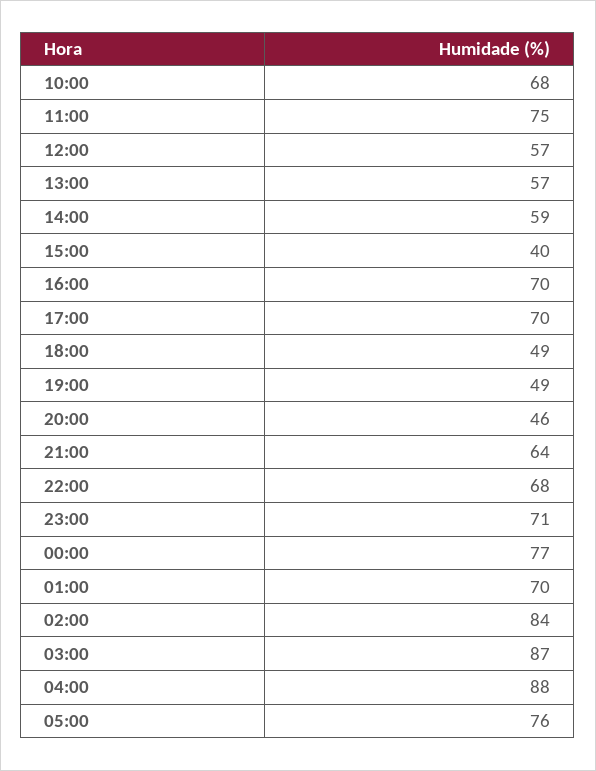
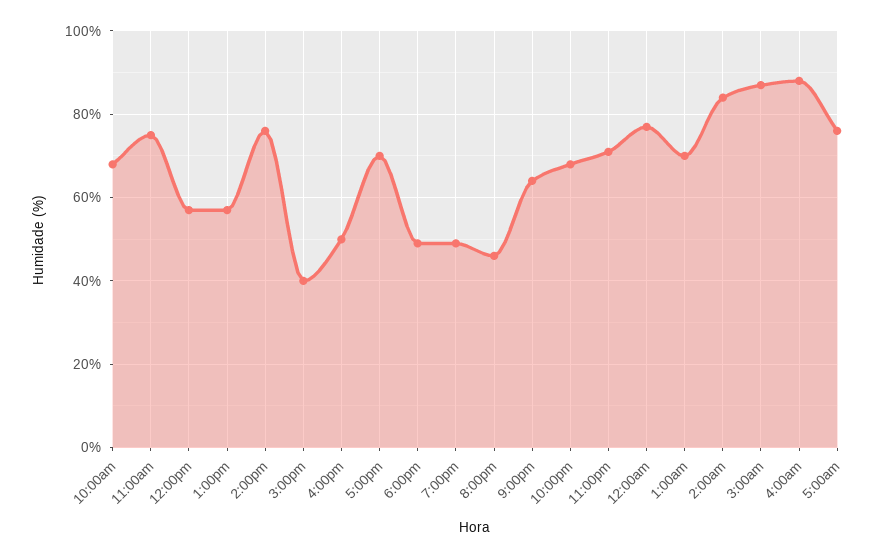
14:00: 59 -> 75
16:00: 70 -> 50

